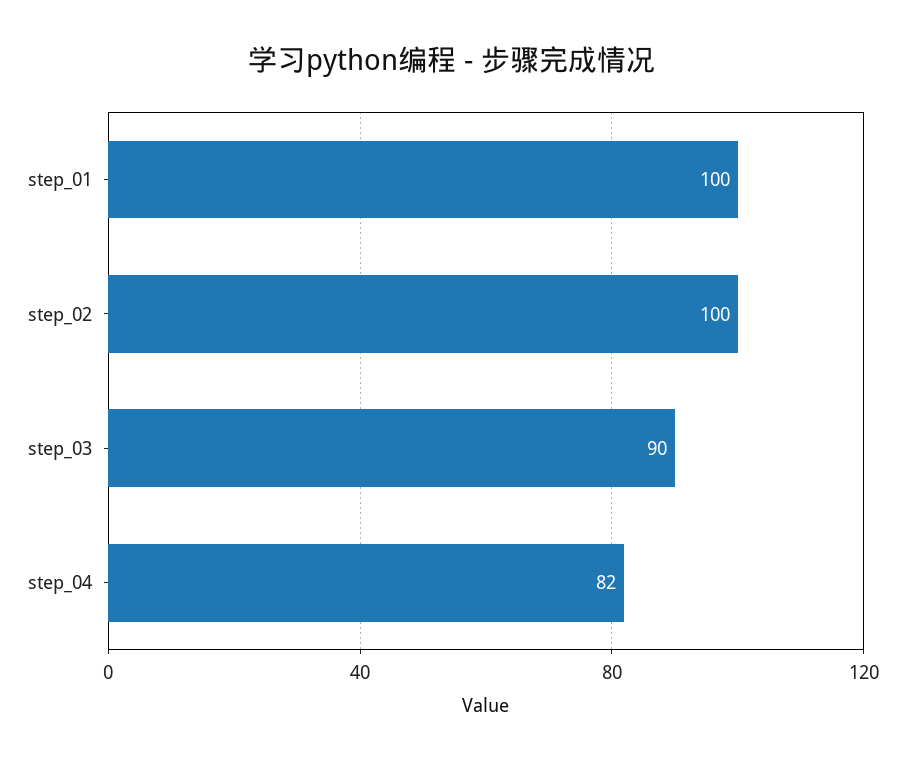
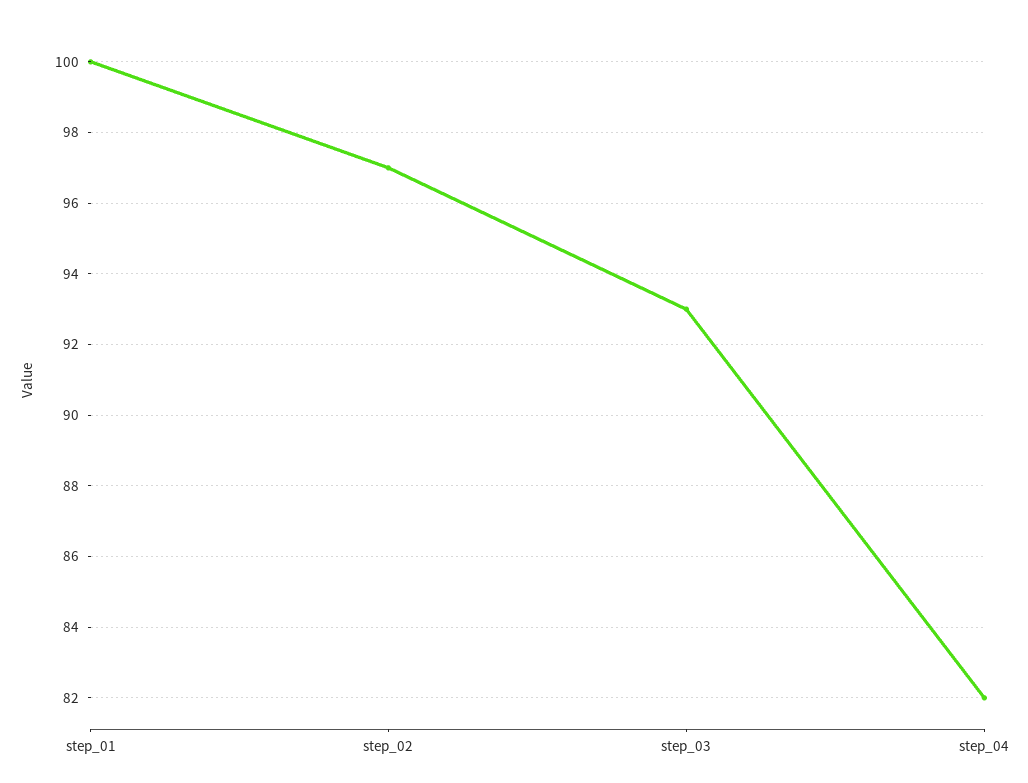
step_02: 100 -> 97
step_03: 90 -> 93

